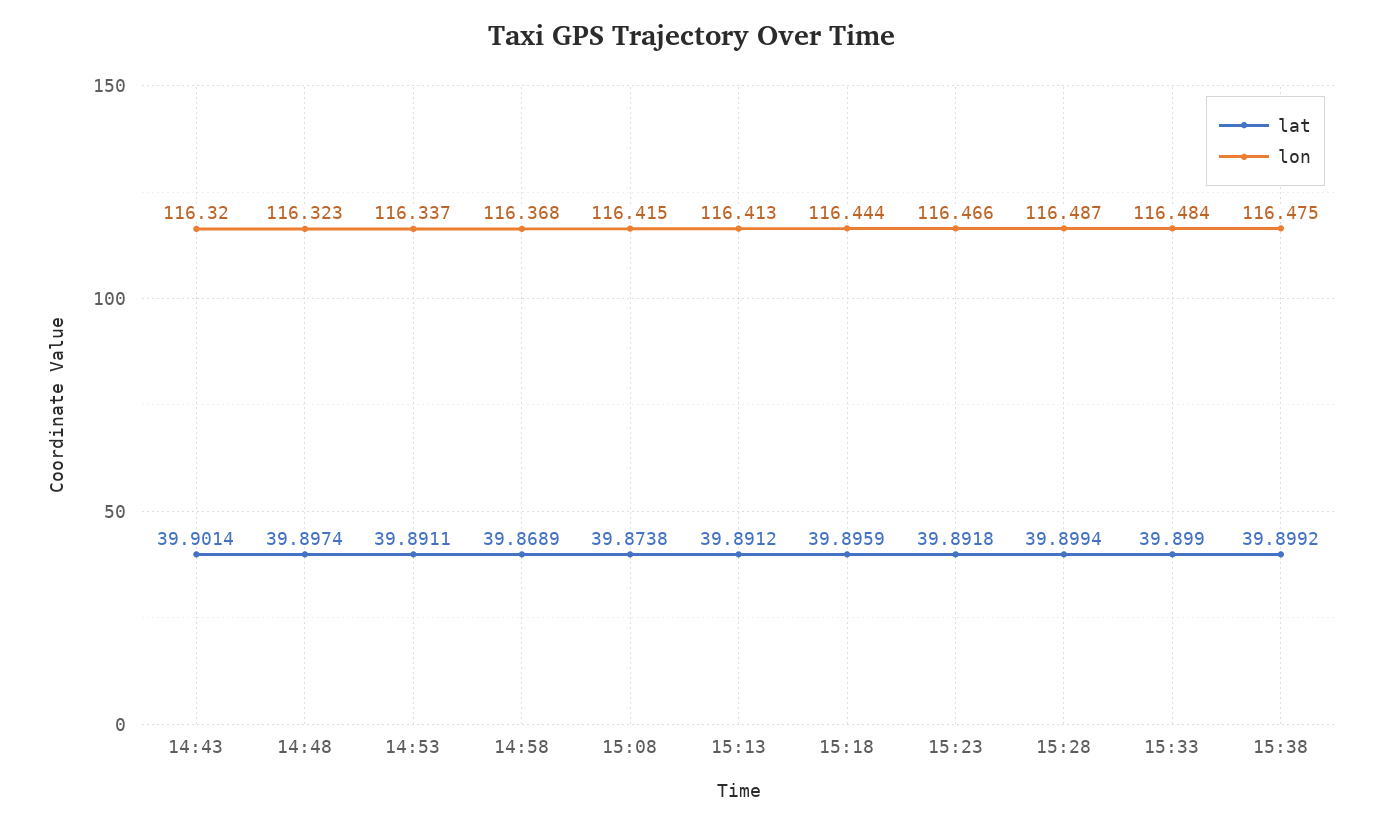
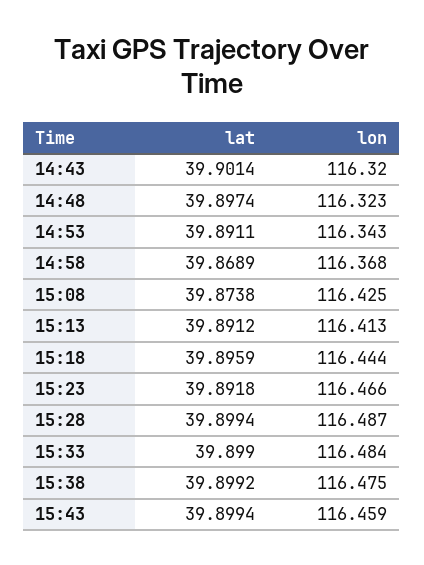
lon, 14:53: 116.337 -> 116.343
lon, 15:08: 116.415 -> 116.425
lat, 15:43: none -> 39.8994
lon, 15:43: none -> 116.459

